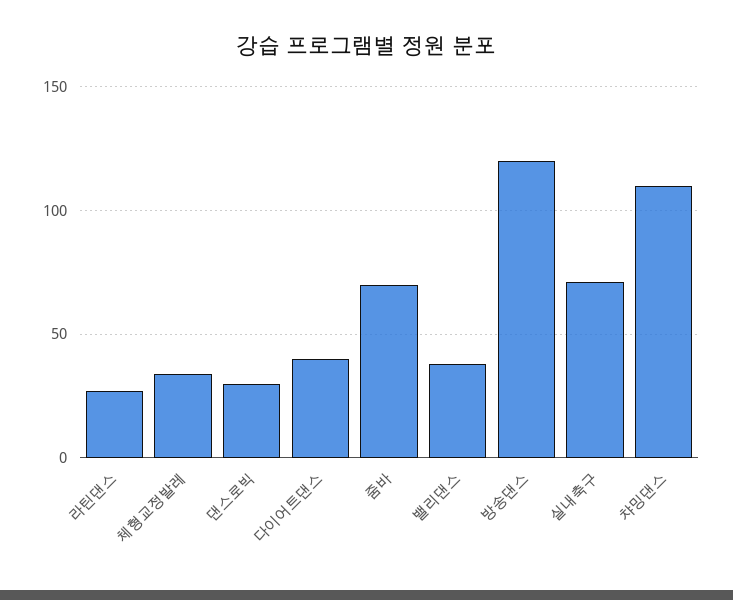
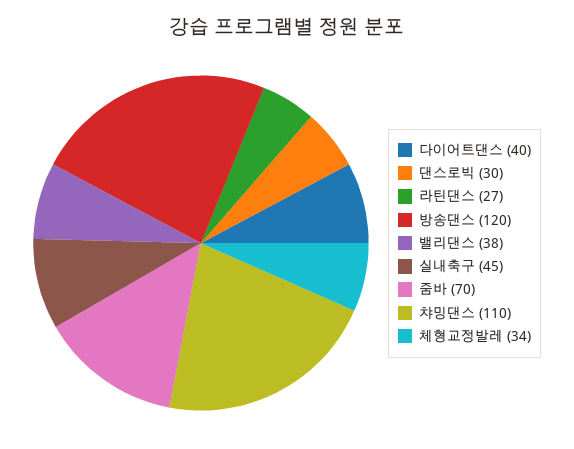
실내축구: 70 -> 45

